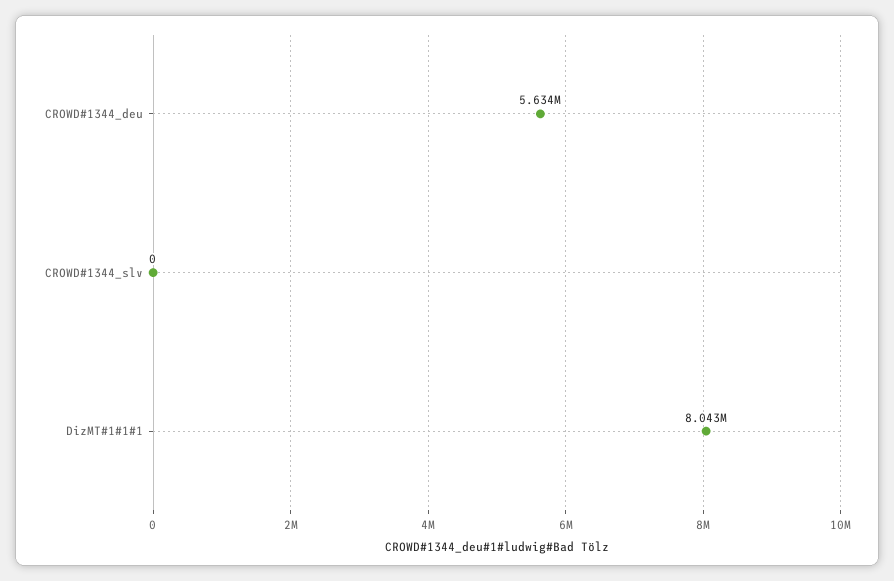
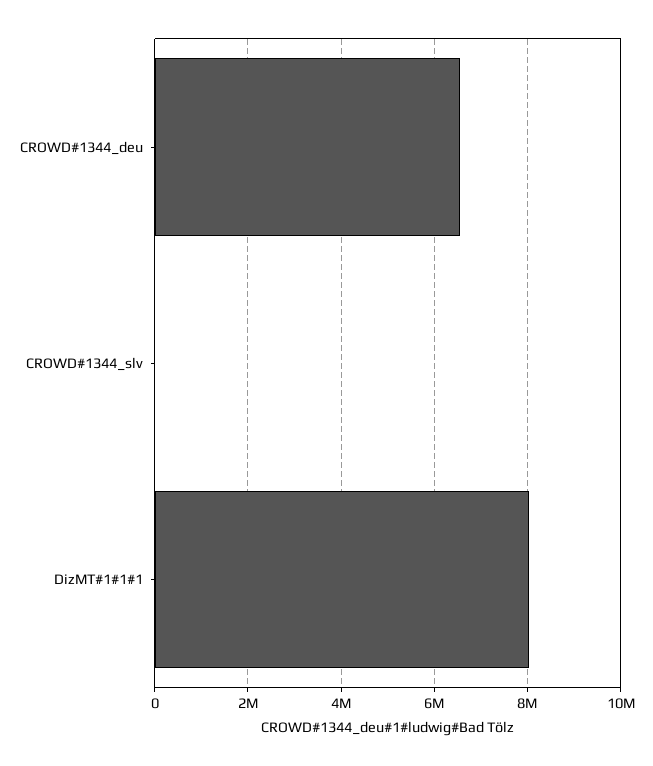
CROWD#1344_deu: 5634000 -> 6600000

